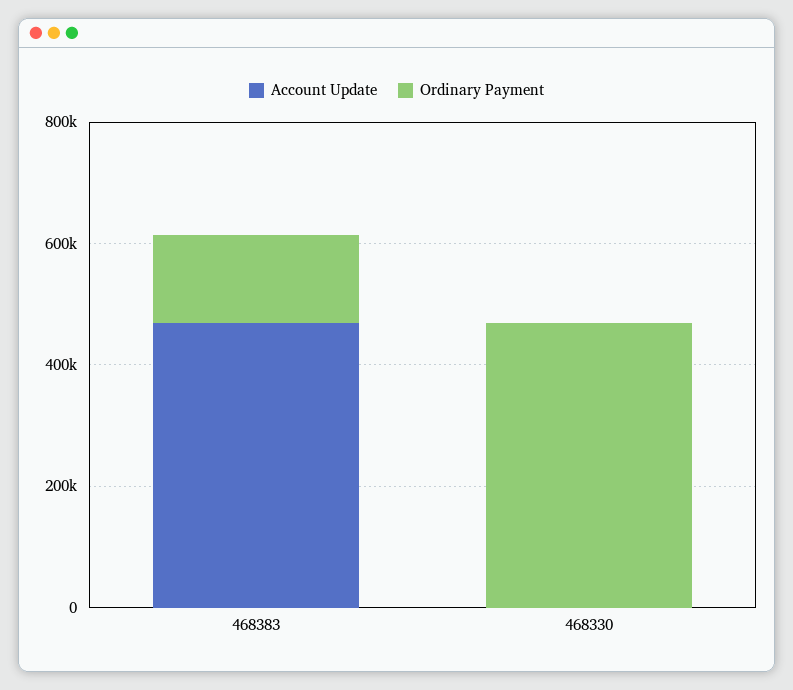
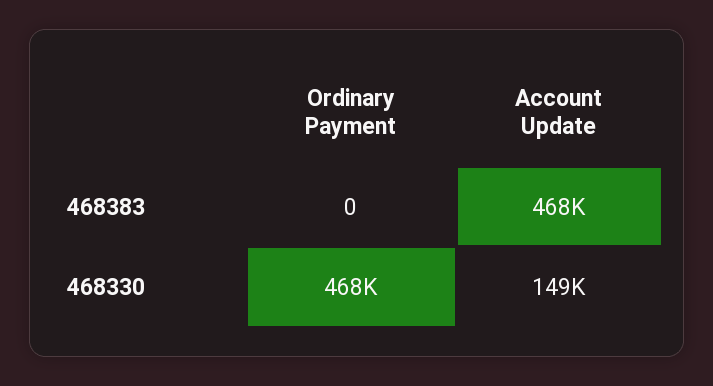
Ordinary Payment, 468383: 150000 -> 0
Account Update, 468330: 0 -> 149000

